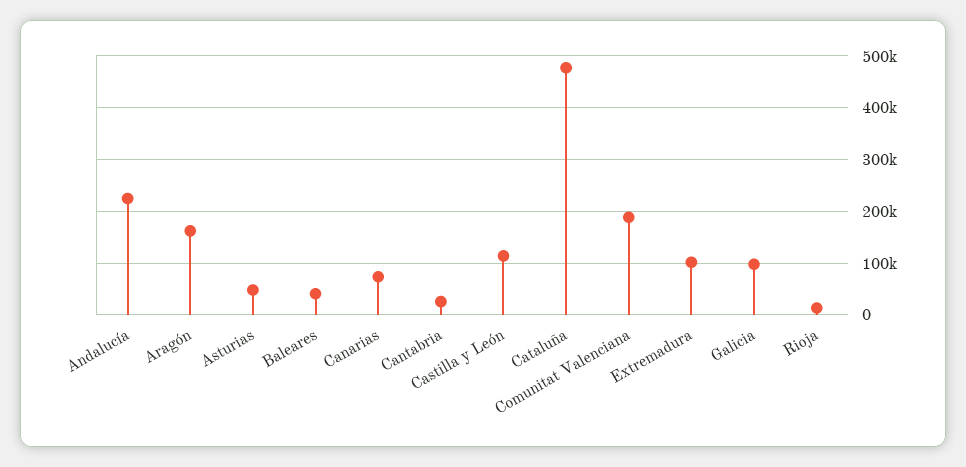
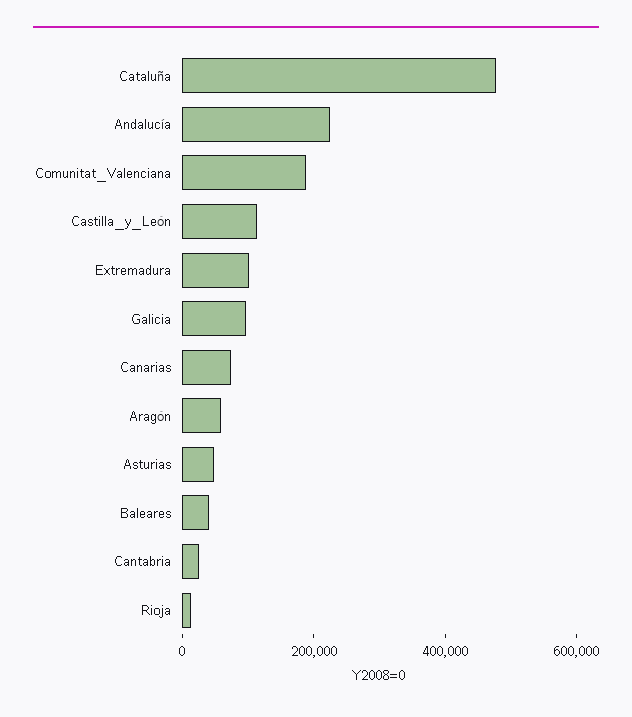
Aragón: 160000 -> 50000

